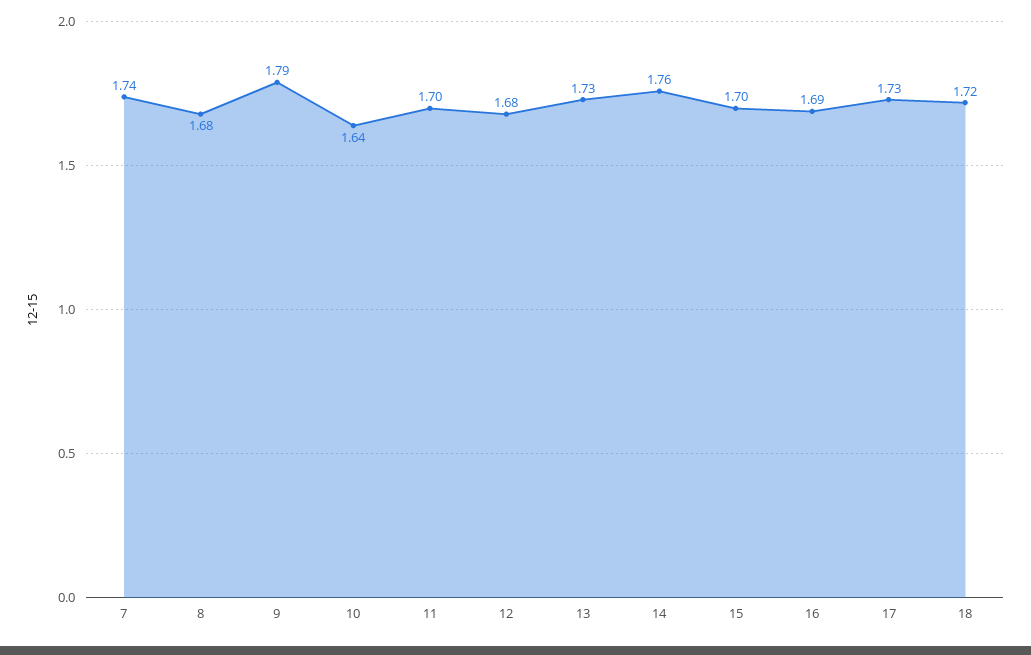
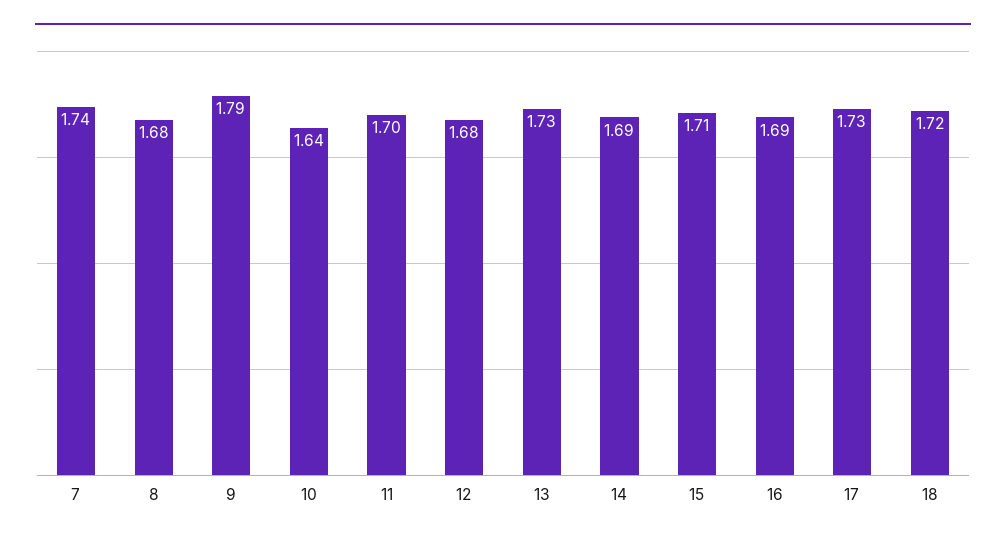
14: 1.76 -> 1.69
15: 1.7 -> 1.71

